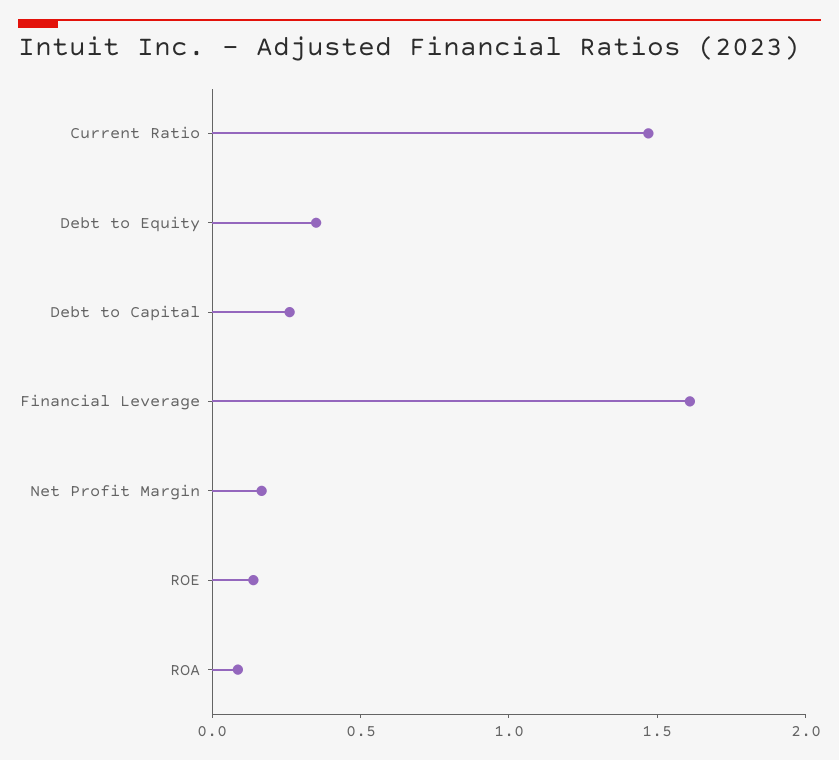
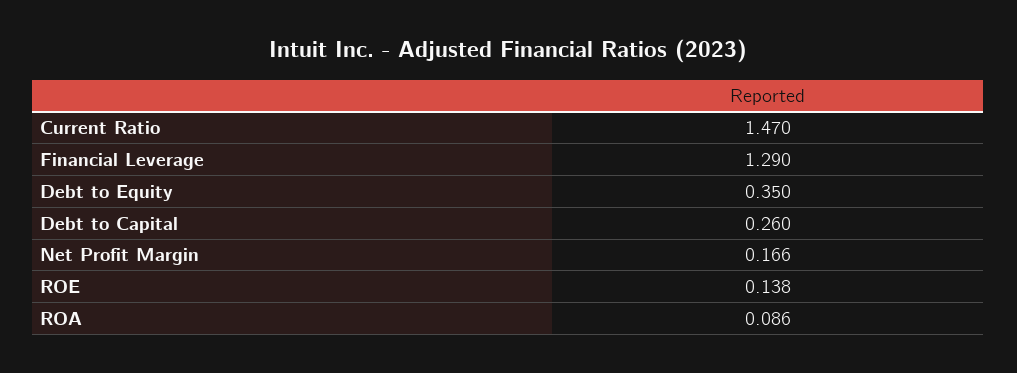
Financial Leverage: 1.6 -> 1.29

